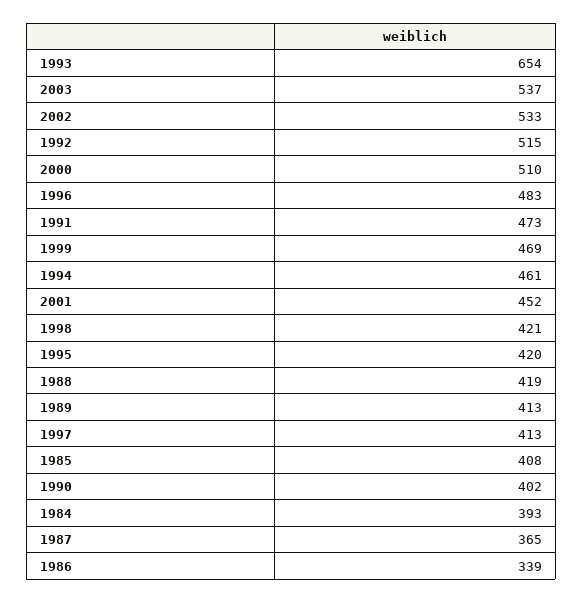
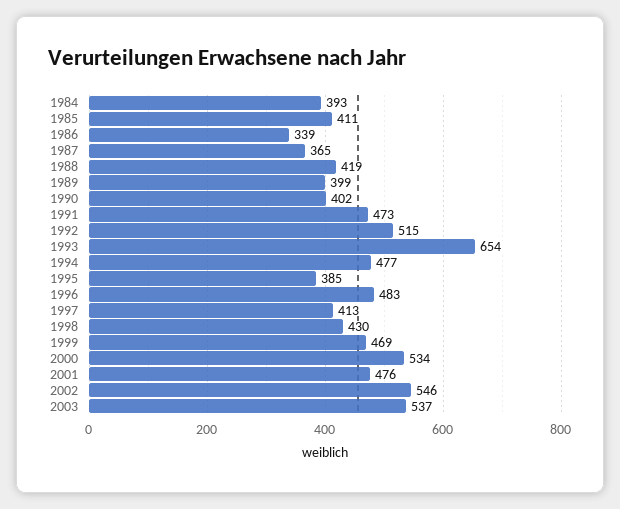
2002: 533 -> 546
2000: 510 -> 534
1994: 461 -> 477
2001: 452 -> 476
1998: 421 -> 430
1995: 420 -> 385
1989: 413 -> 399
1985: 408 -> 411

